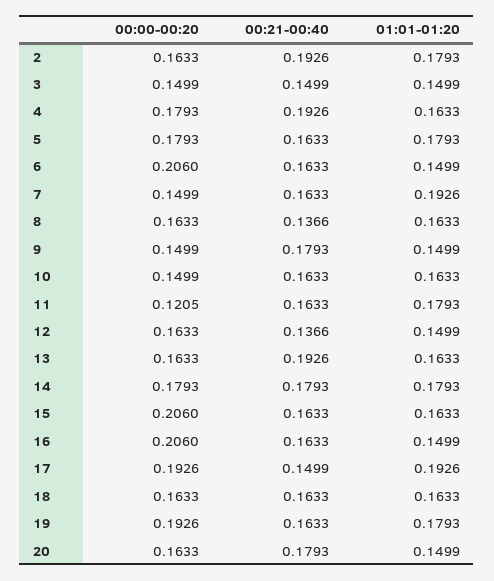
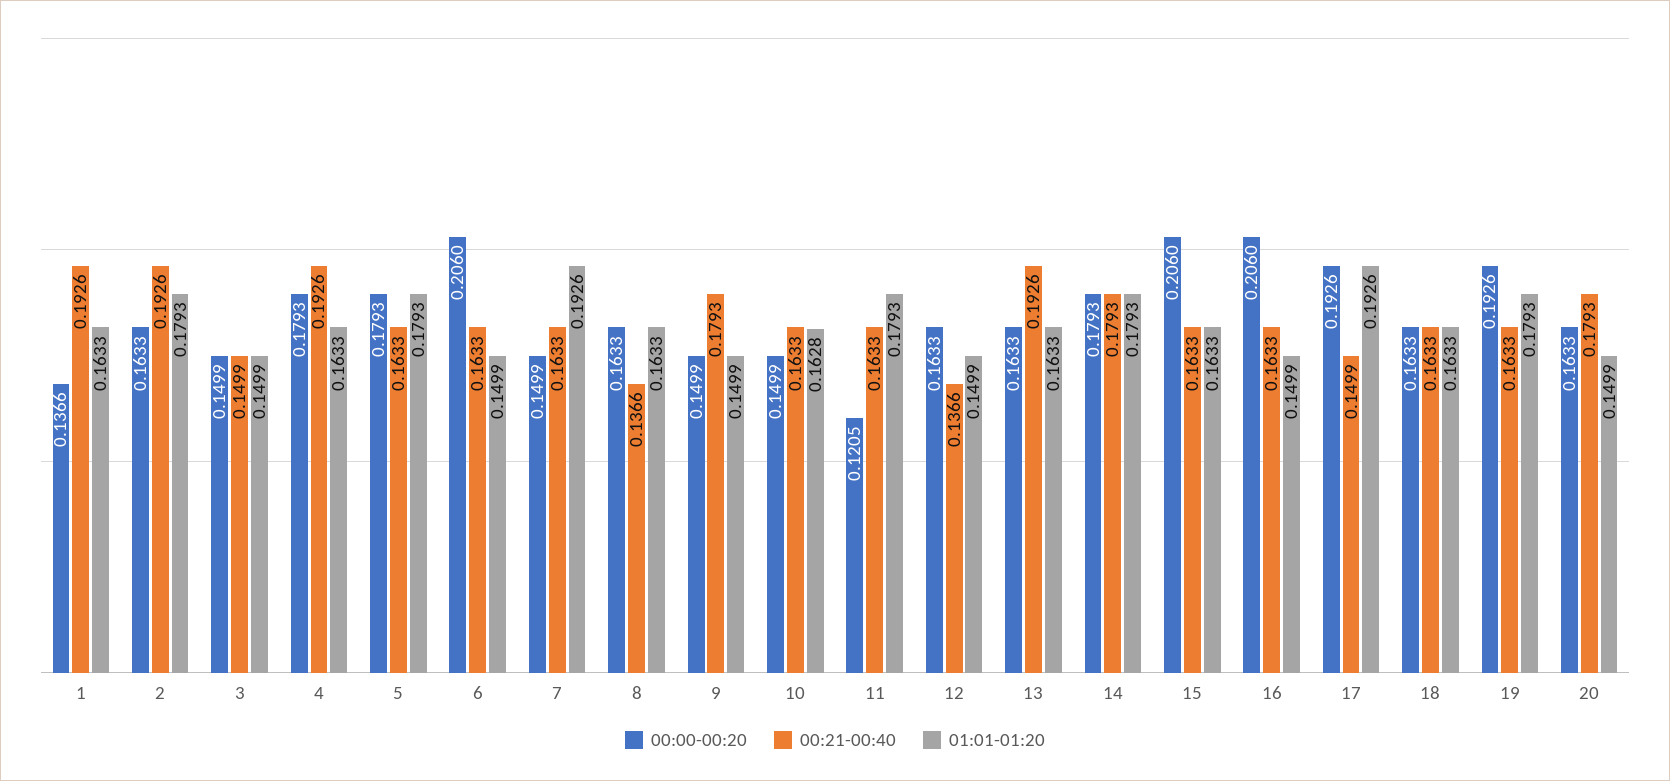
01:01-01:20, 10: 0.1633 -> 0.1628
00:00-00:20, 1: none -> 0.1366
00:21-00:40, 1: none -> 0.1926
01:01-01:20, 1: none -> 0.1633

